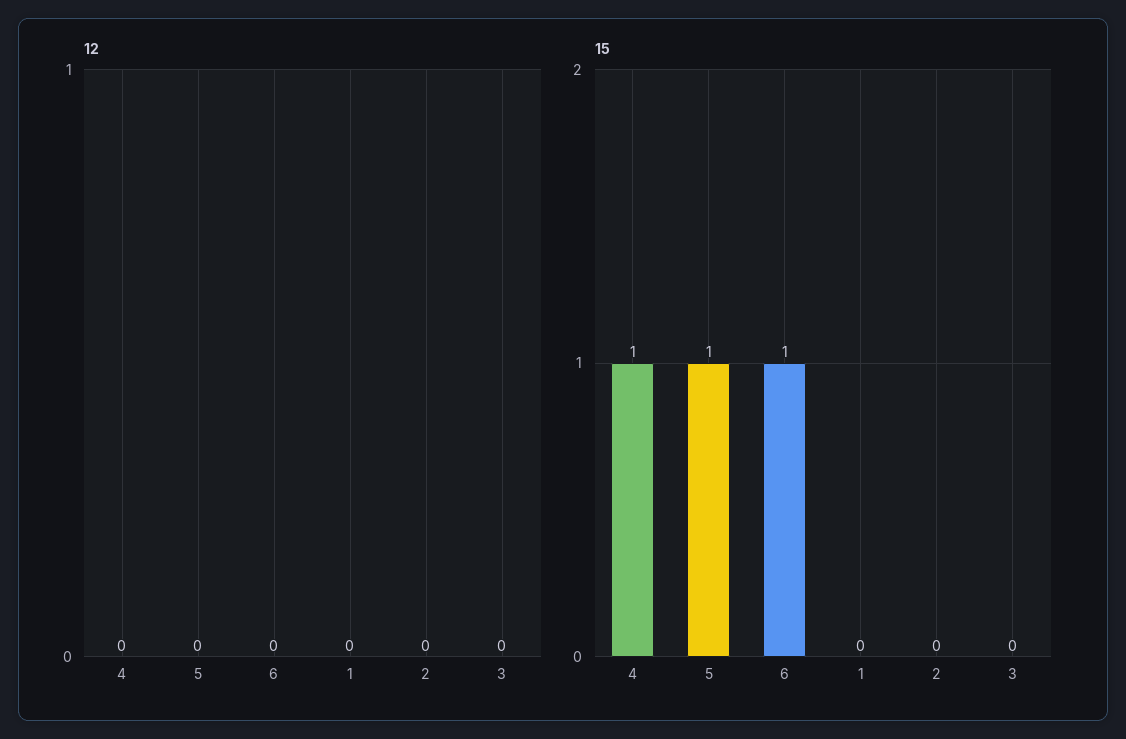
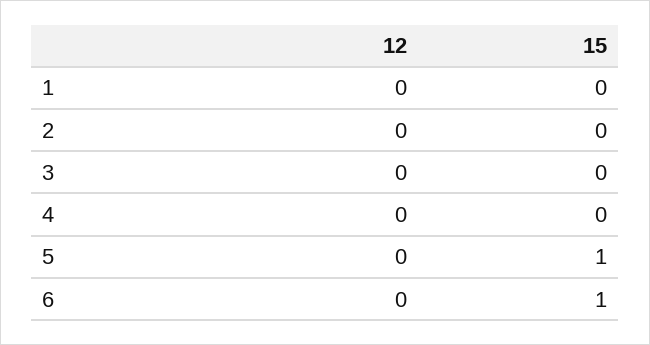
15, 4: 1 -> 0

